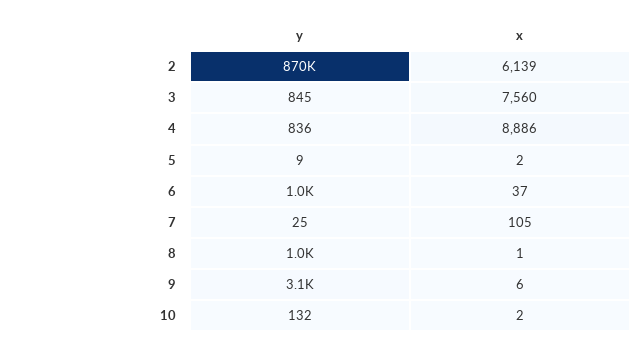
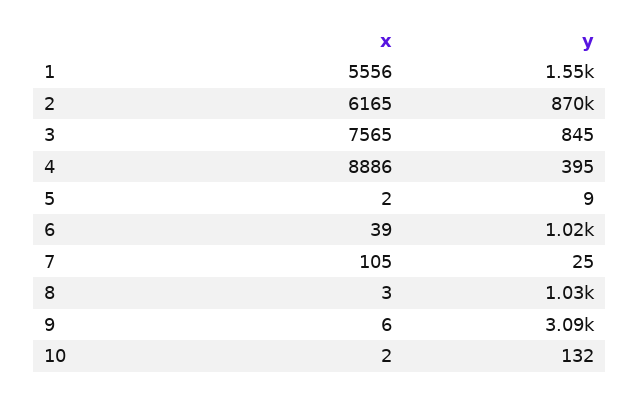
x, 2: 6139 -> 6165
x, 3: 7560 -> 7565
y, 4: 836 -> 395
x, 6: 37 -> 39
x, 8: 1 -> 3
x, 1: none -> 5556
y, 1: none -> 1550

